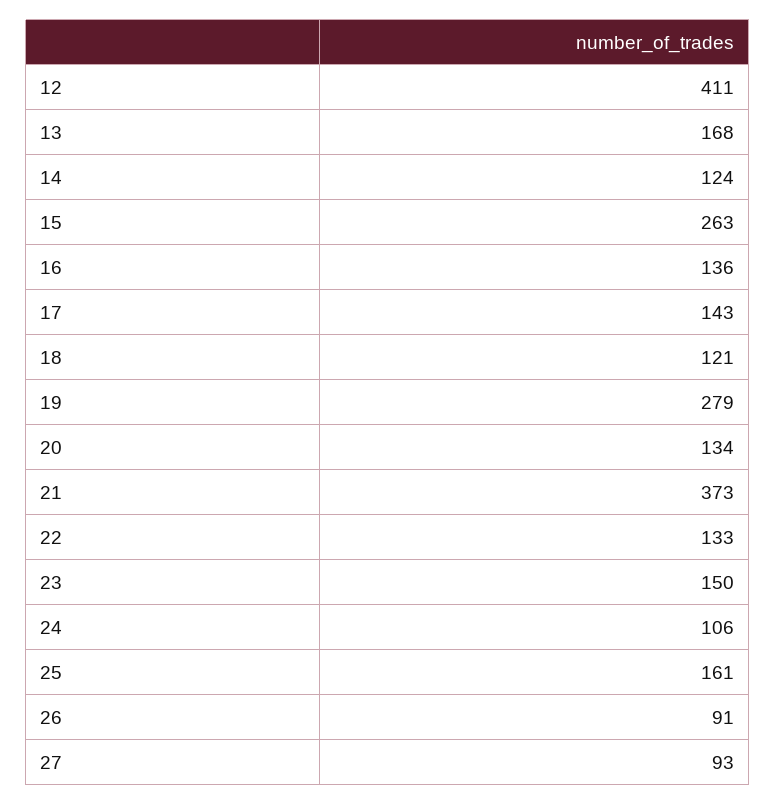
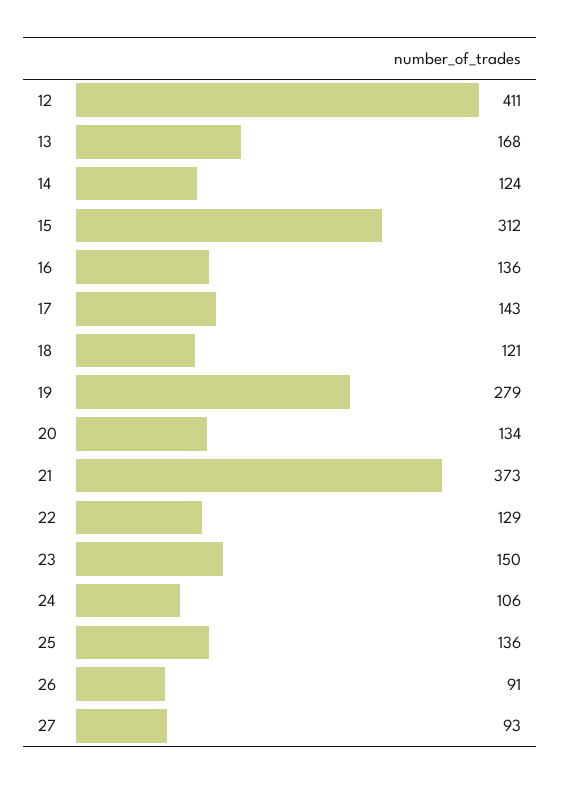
15: 263 -> 312
22: 133 -> 129
25: 161 -> 136

